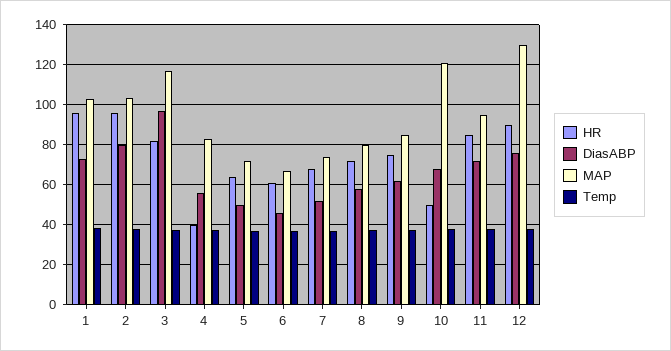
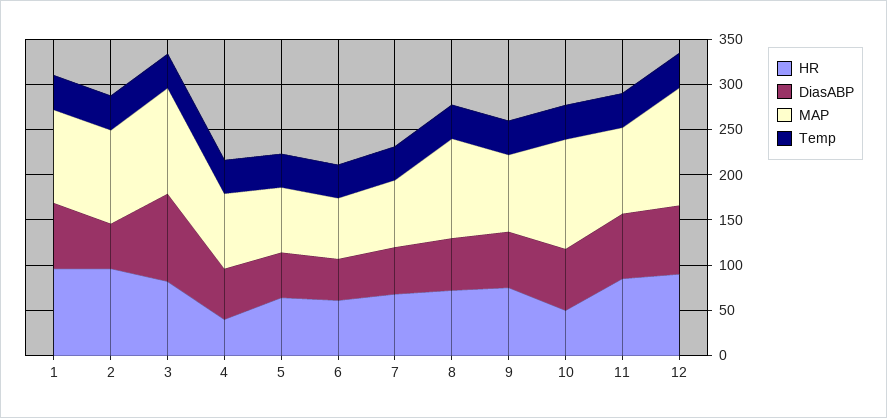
DiasABP, 2: 80 -> 50
MAP, 8: 80 -> 110

